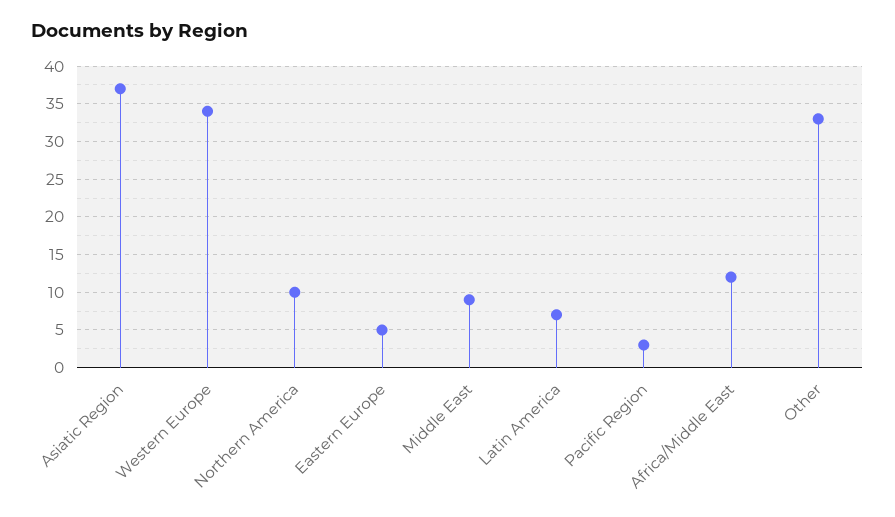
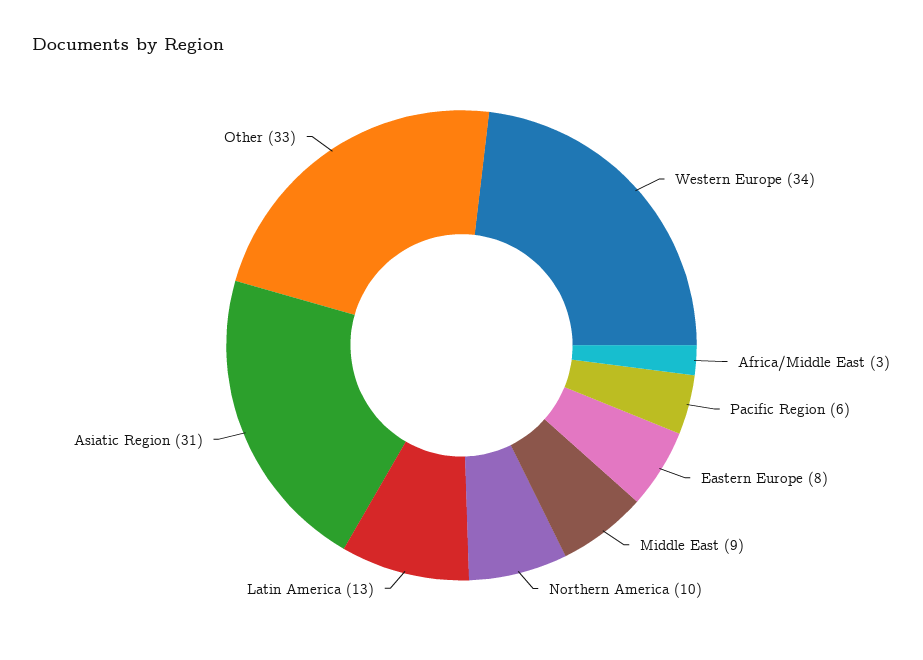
Asiatic Region: 37 -> 31
Eastern Europe: 5 -> 8
Latin America: 7 -> 13
Pacific Region: 3 -> 6
Africa/Middle East: 12 -> 3

